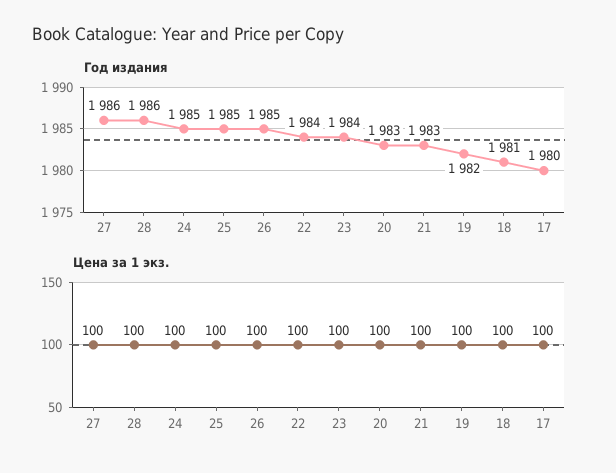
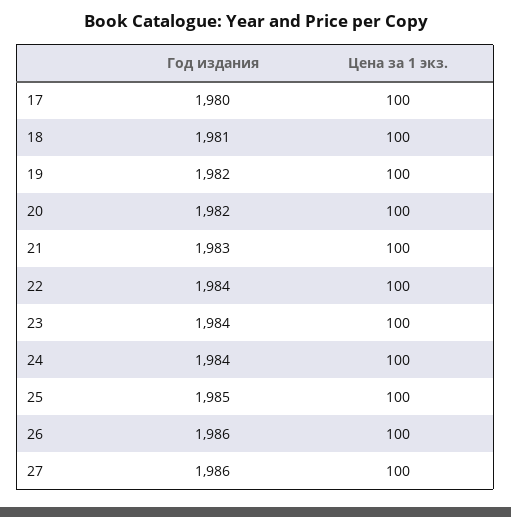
Год издания, 28: 1986 -> none
Год издания, 24: 1985 -> 1984
Год издания, 26: 1985 -> 1986
Год издания, 20: 1983 -> 1982
Цена за 1 экз., 28: 100 -> none

